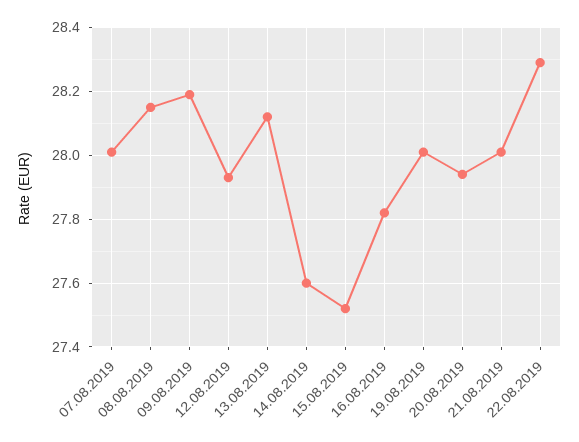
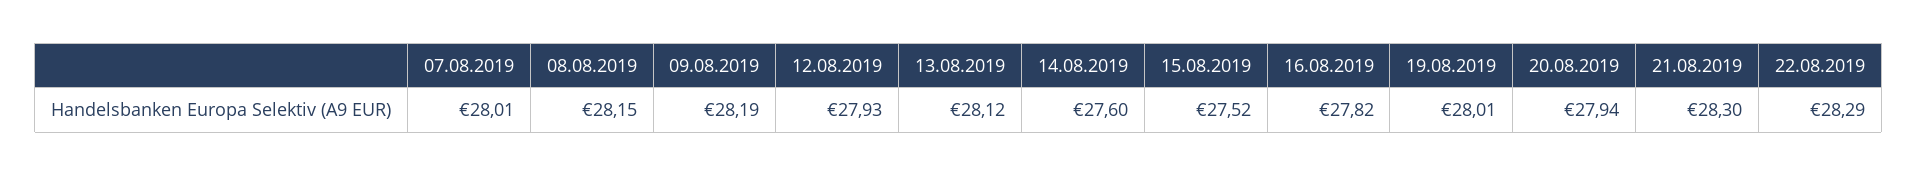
21.08.2019: 28 -> 28.3

